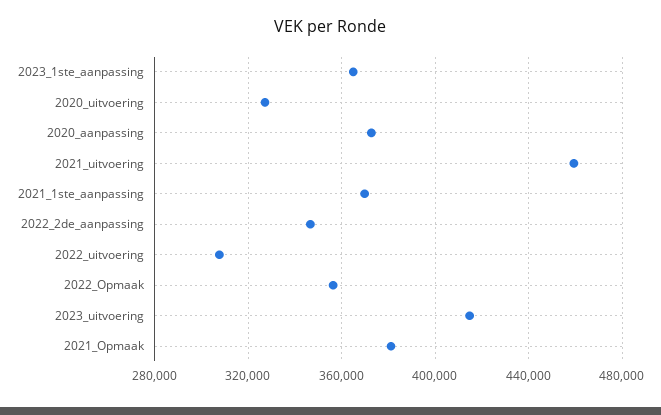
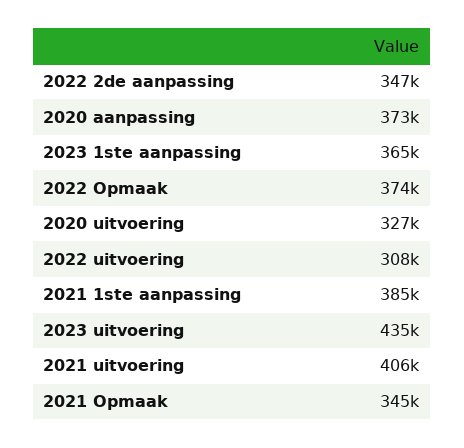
2021_uitvoering: 460000 -> 406000
2021_1ste_aanpassing: 370000 -> 385000
2022_Opmaak: 355000 -> 374000
2023_uitvoering: 415000 -> 435000
2021_Opmaak: 380000 -> 345000

